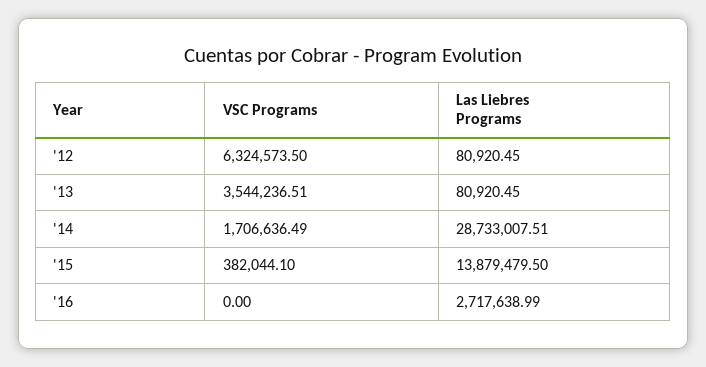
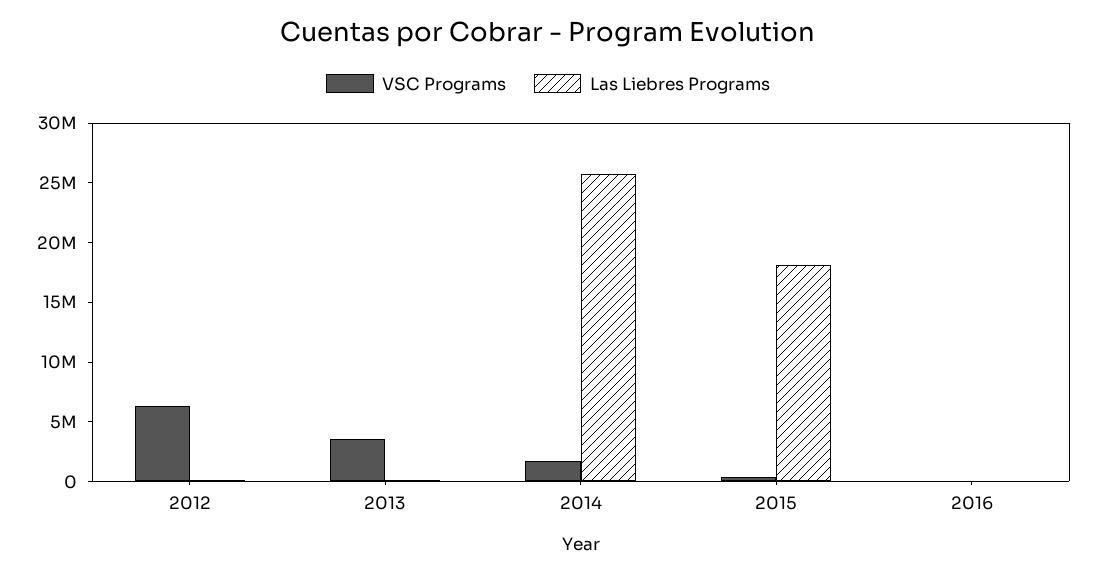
Las Liebres Programs, '14: 28733007.51 -> 26000000
Las Liebres Programs, '15: 13879479.5 -> 18000000
Las Liebres Programs, '16: 2717638.99 -> 0

